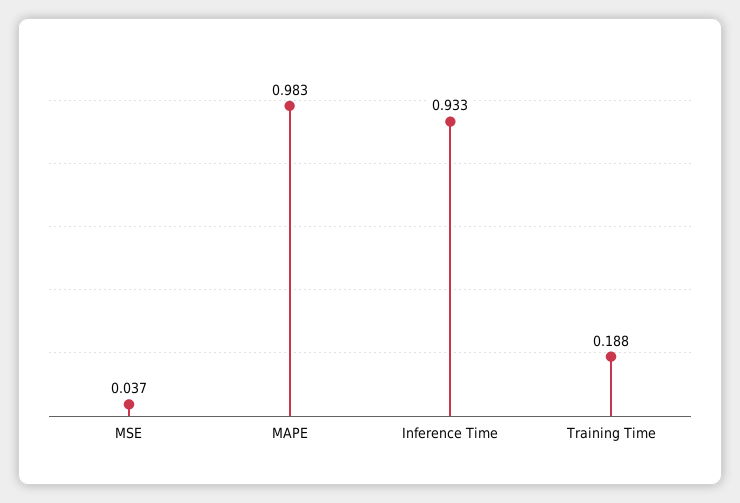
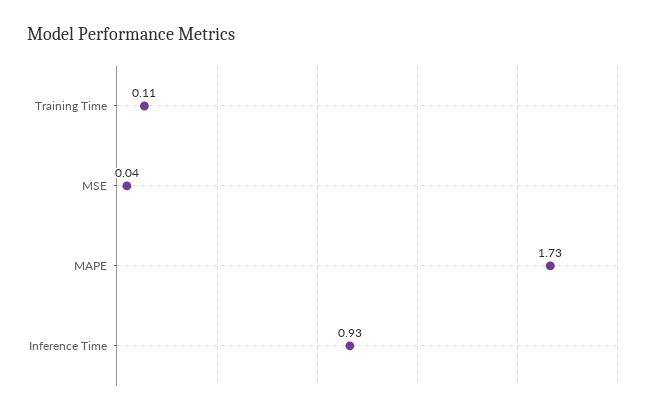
MAPE: 0.983 -> 1.73
Training Time: 0.188 -> 0.11

